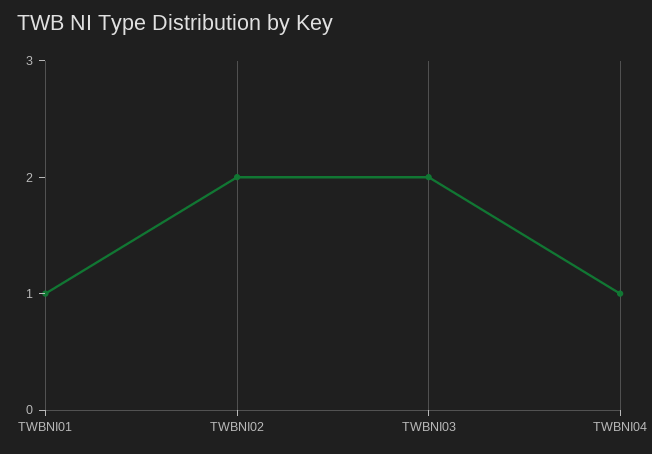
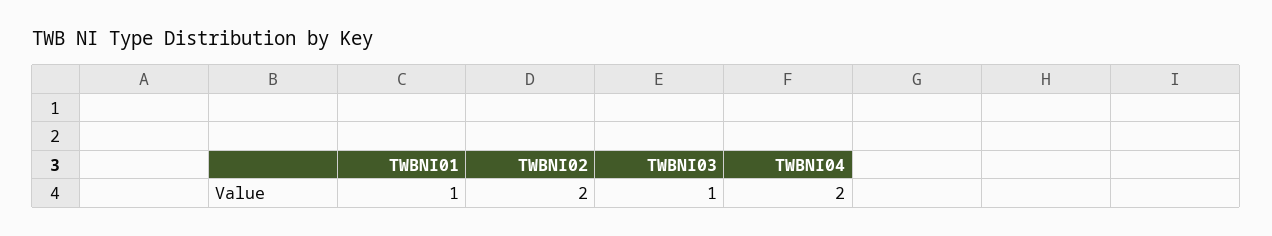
TWBNI03: 2 -> 1
TWBNI04: 1 -> 2

